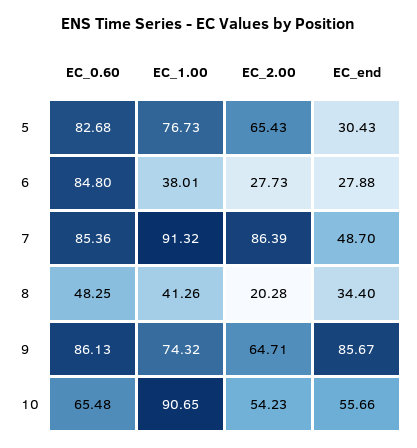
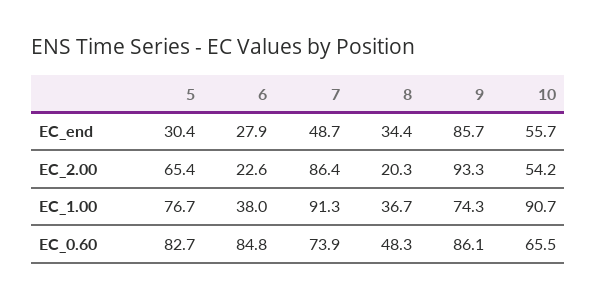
EC_2.00, 6: 27.73 -> 22.6
EC_0.60, 7: 85.36 -> 73.9
EC_1.00, 8: 41.26 -> 36.7
EC_2.00, 9: 64.71 -> 93.3

